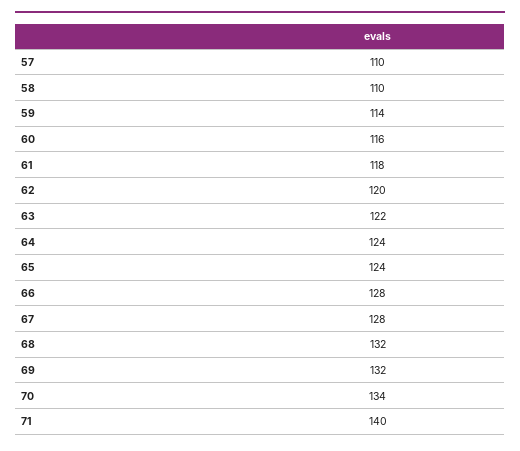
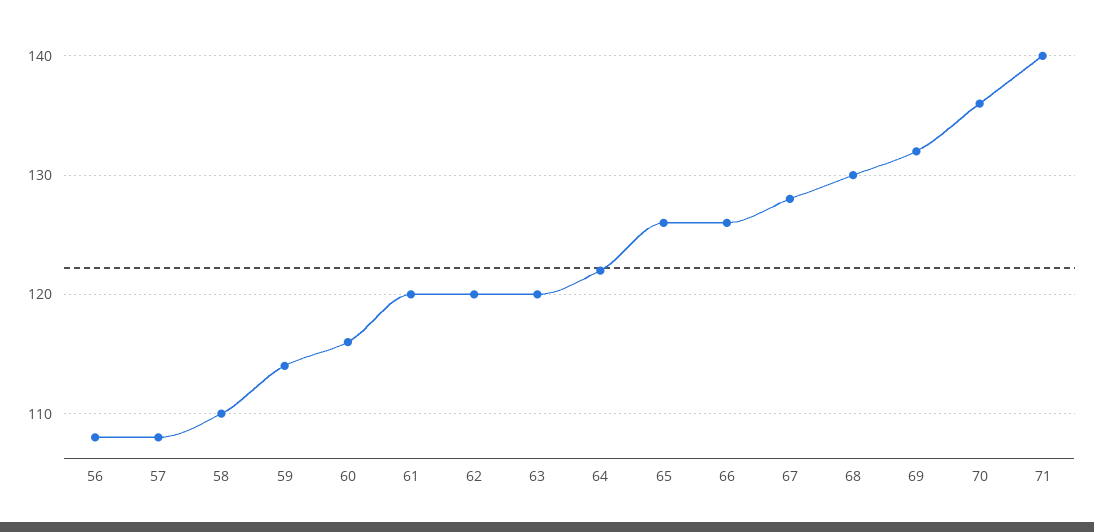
57: 110 -> 108
61: 118 -> 120
63: 122 -> 120
64: 124 -> 122
65: 124 -> 126
66: 128 -> 126
68: 132 -> 130
70: 134 -> 136
56: none -> 108

